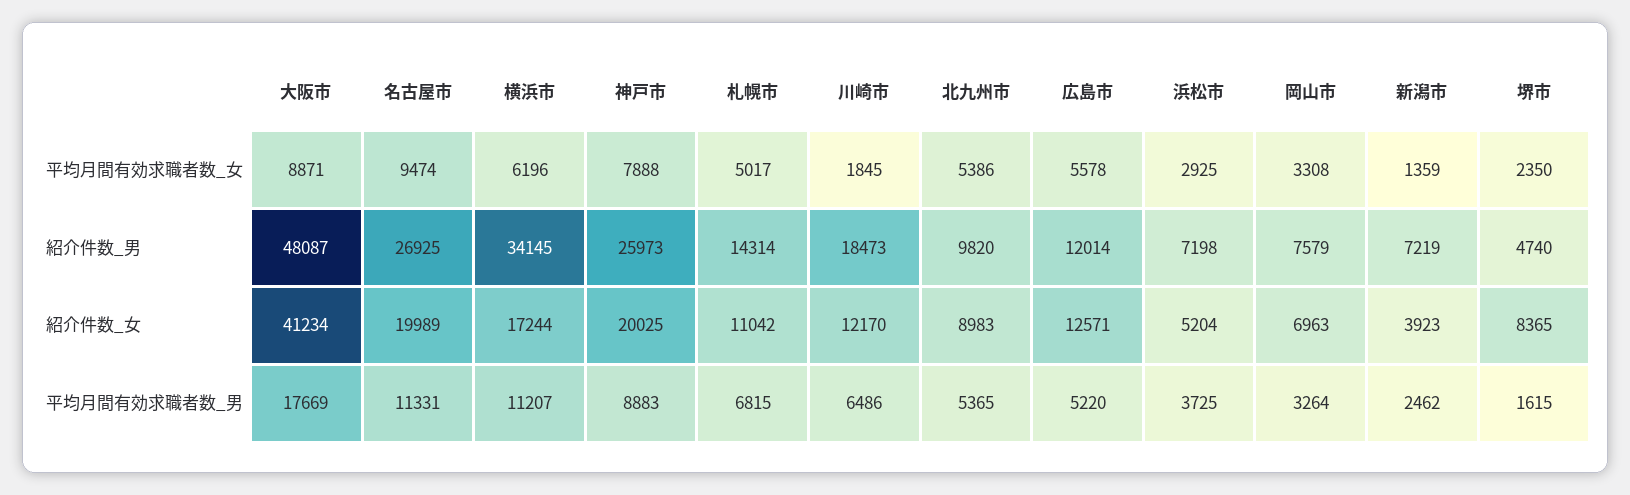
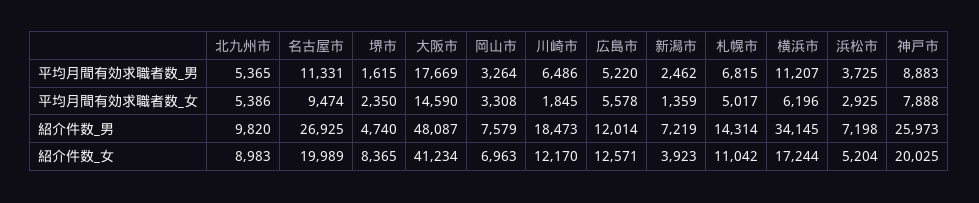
大阪市, 平均月間有効求職者数_女: 8871 -> 14590

